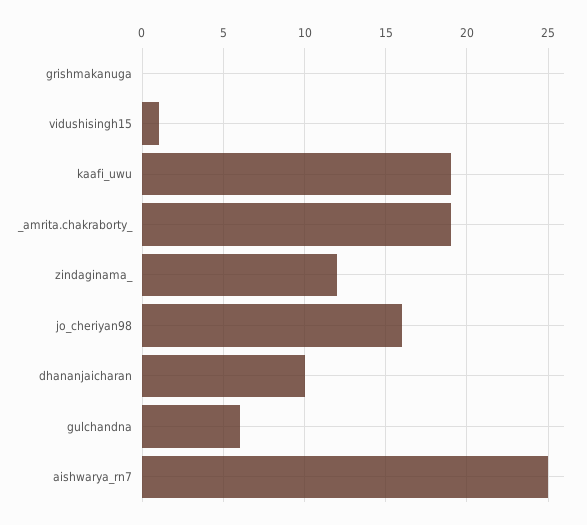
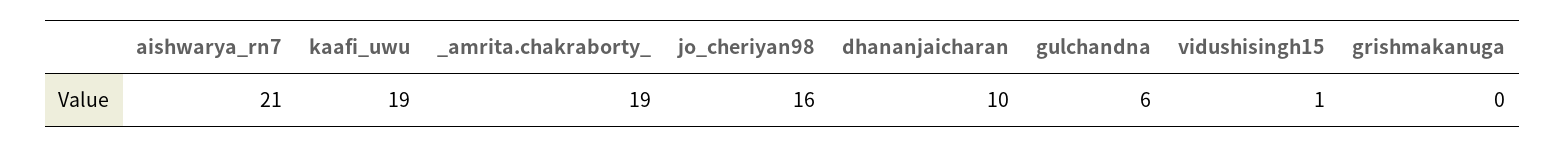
zindaginama_: 12 -> none
aishwarya_rn7: 25 -> 21

